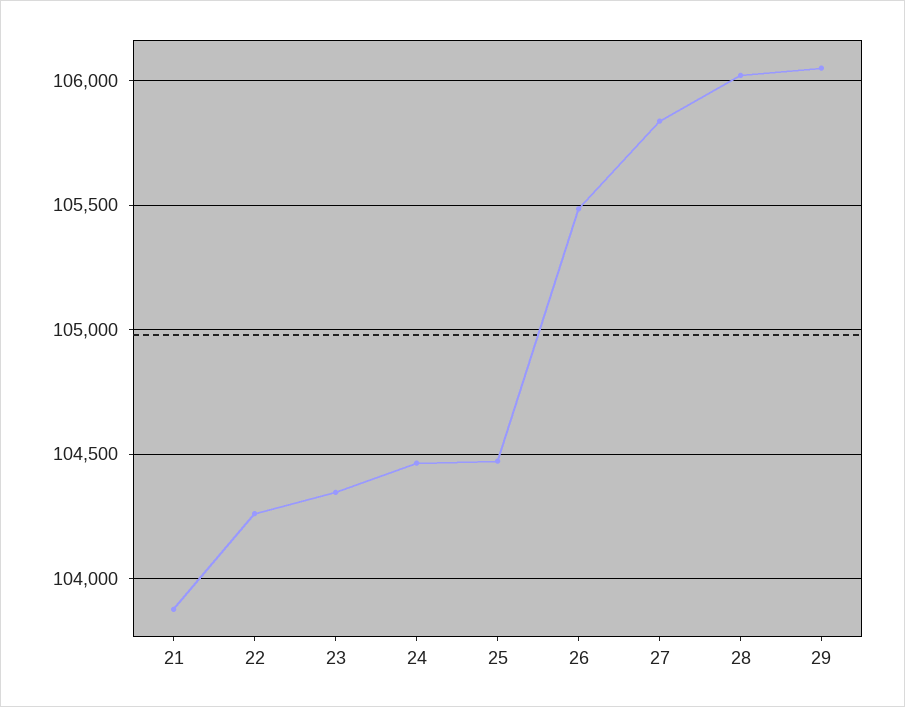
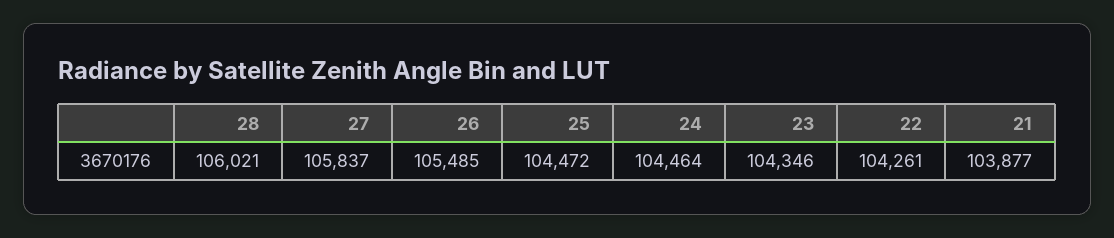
29: 106050 -> none

